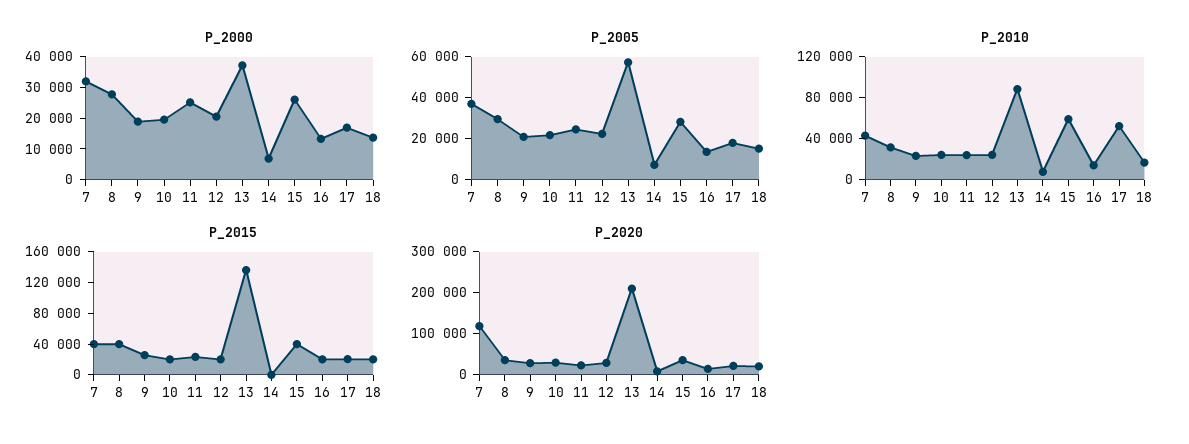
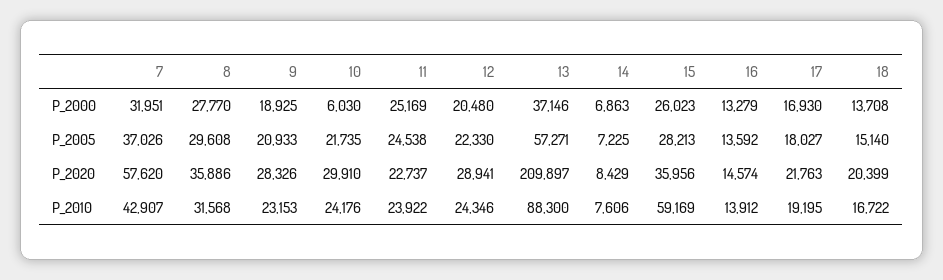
P_2000, 10: 20000 -> 6030
P_2010, 17: 50000 -> 19195
P_2015, 7: 40000 -> none
P_2015, 8: 40000 -> none
P_2015, 9: 20000 -> none
P_2015, 10: 20000 -> none
P_2015, 11: 20000 -> none
P_2015, 12: 20000 -> none
P_2015, 13: 140000 -> none
P_2015, 14: 0 -> none
P_2015, 15: 40000 -> none
P_2015, 16: 20000 -> none
P_2015, 17: 20000 -> none
P_2015, 18: 20000 -> none
P_2020, 7: 120000 -> 57620

